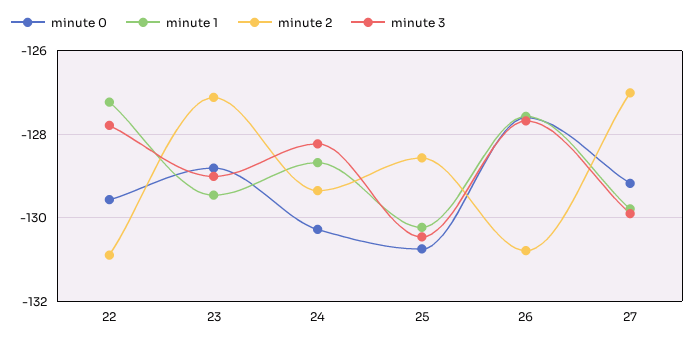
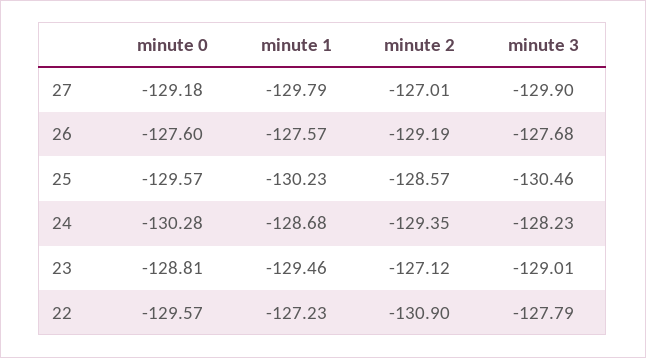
minute 0, 25: -130.8 -> -129.57
minute 2, 26: -130.8 -> -129.19

